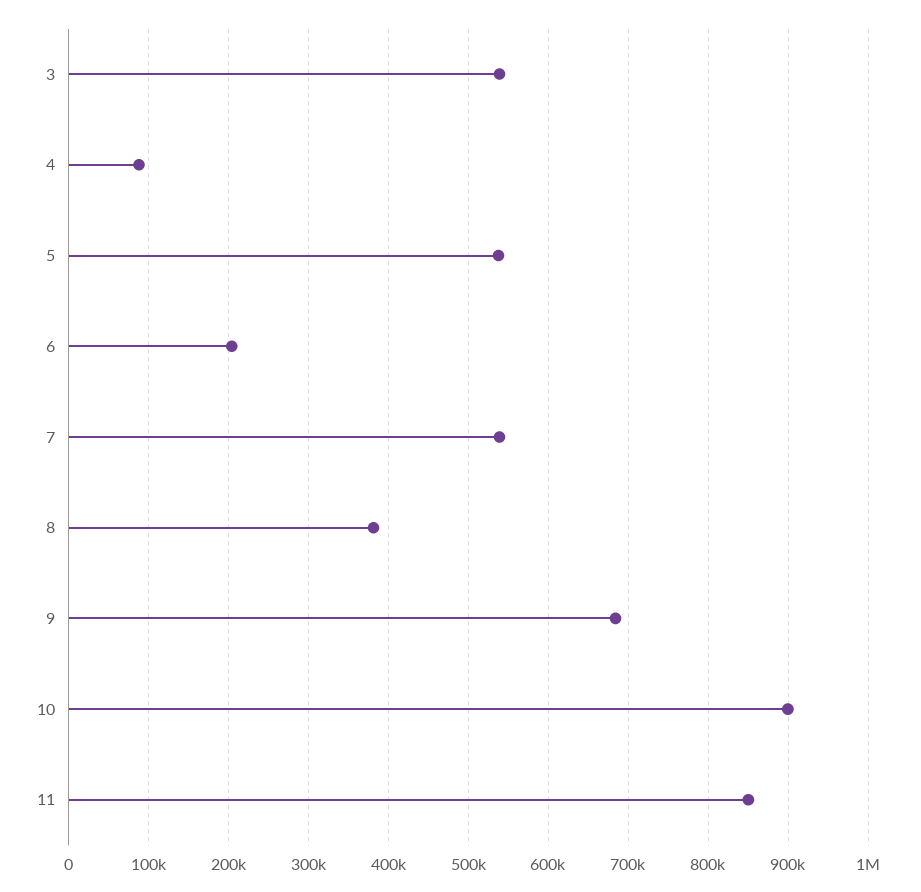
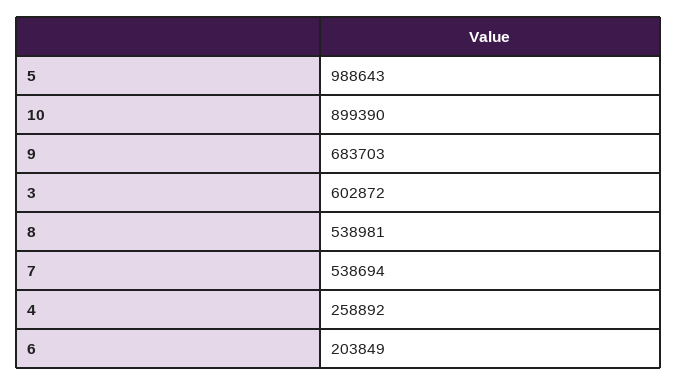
3: 540000 -> 602872
4: 90000 -> 258892
5: 540000 -> 988643
8: 380000 -> 538981
11: 850000 -> none

